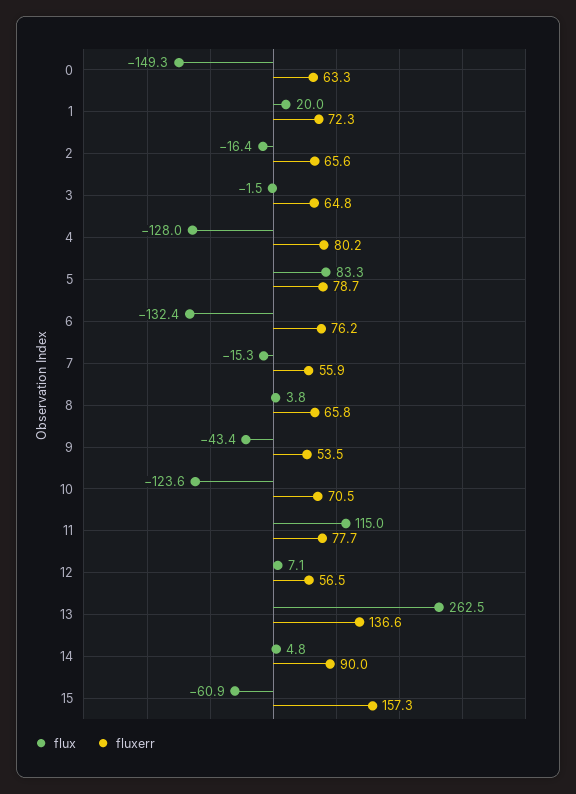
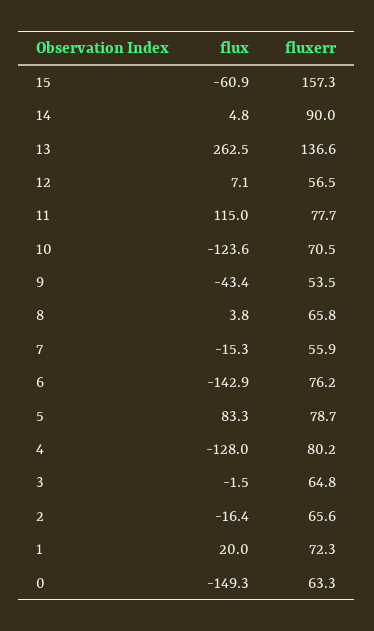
flux, 6: -132.4 -> -142.9

